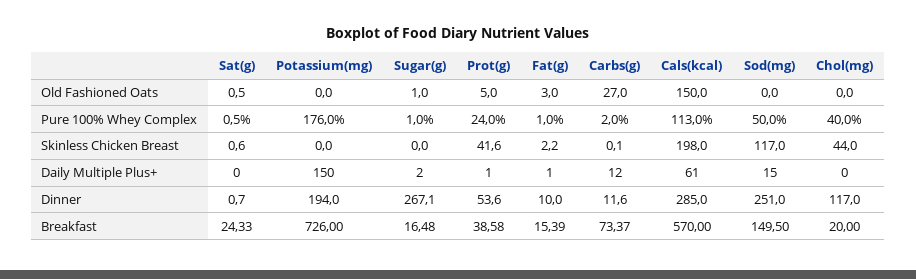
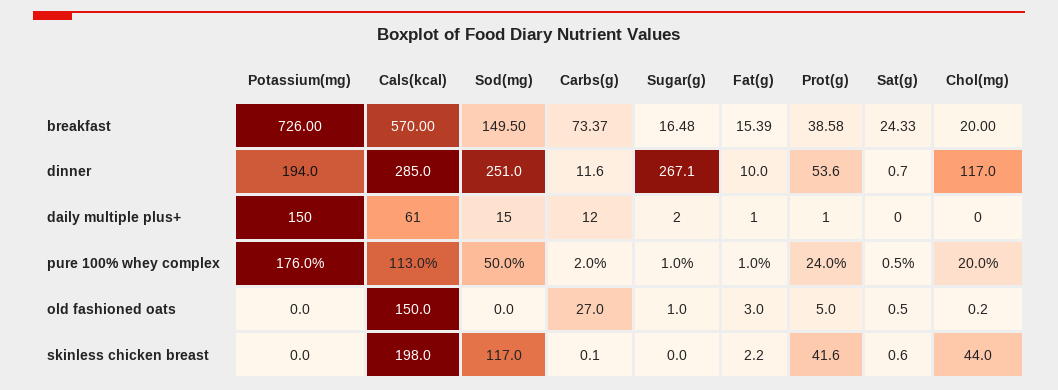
Chol(mg), Old Fashioned Oats: 0 -> 0.2
Chol(mg), Pure 100% Whey Complex: 40 -> 20

